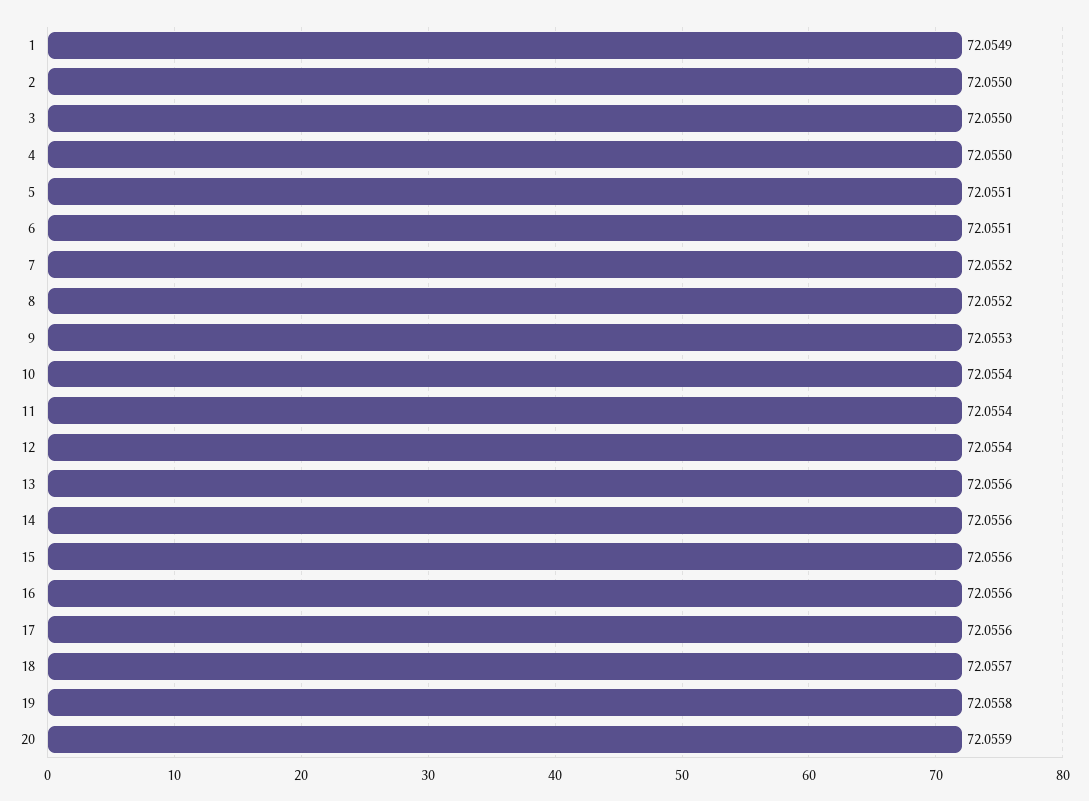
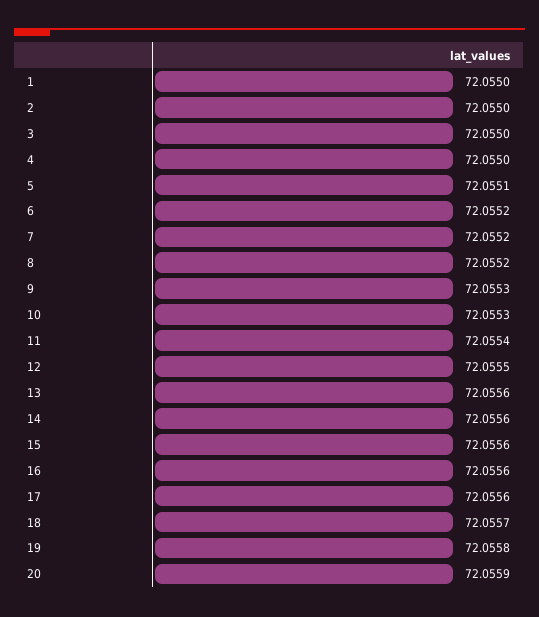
1: 72.0549 -> 72.055
6: 72.0551 -> 72.0552
10: 72.0554 -> 72.0553
12: 72.0554 -> 72.0555

